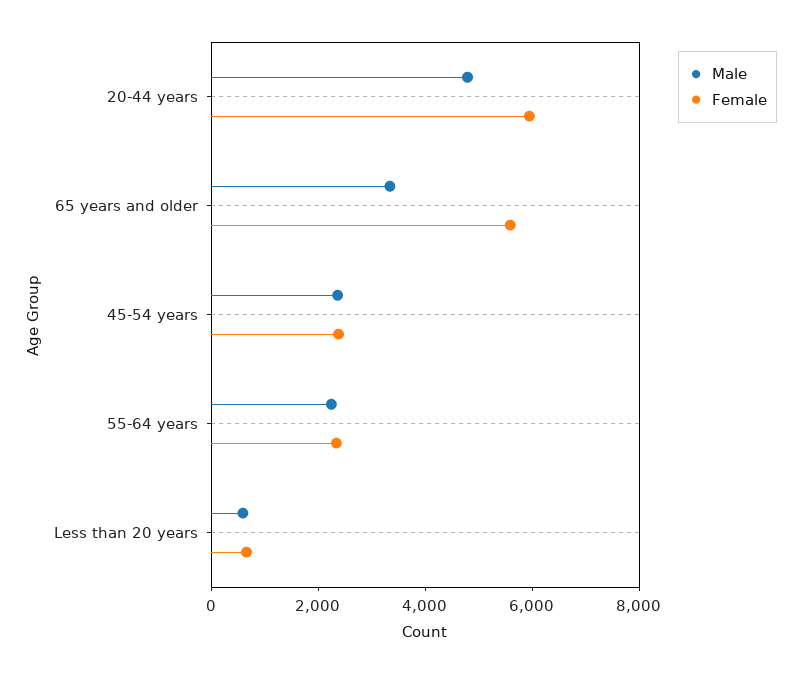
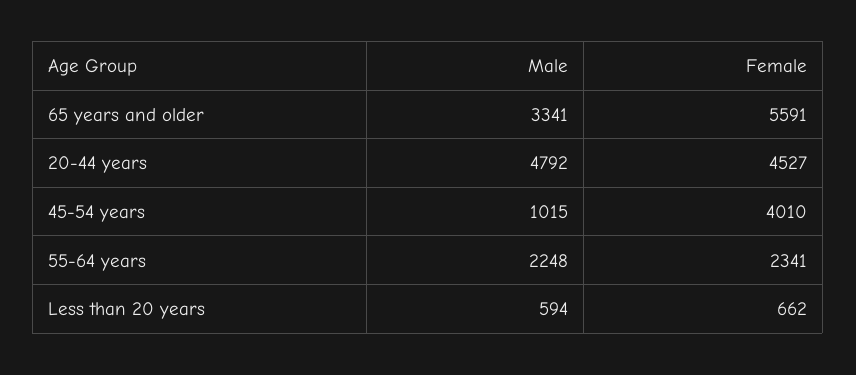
Female, 20-44 years: 6000 -> 4527
Male, 45-54 years: 2500 -> 1015
Female, 45-54 years: 2500 -> 4010

